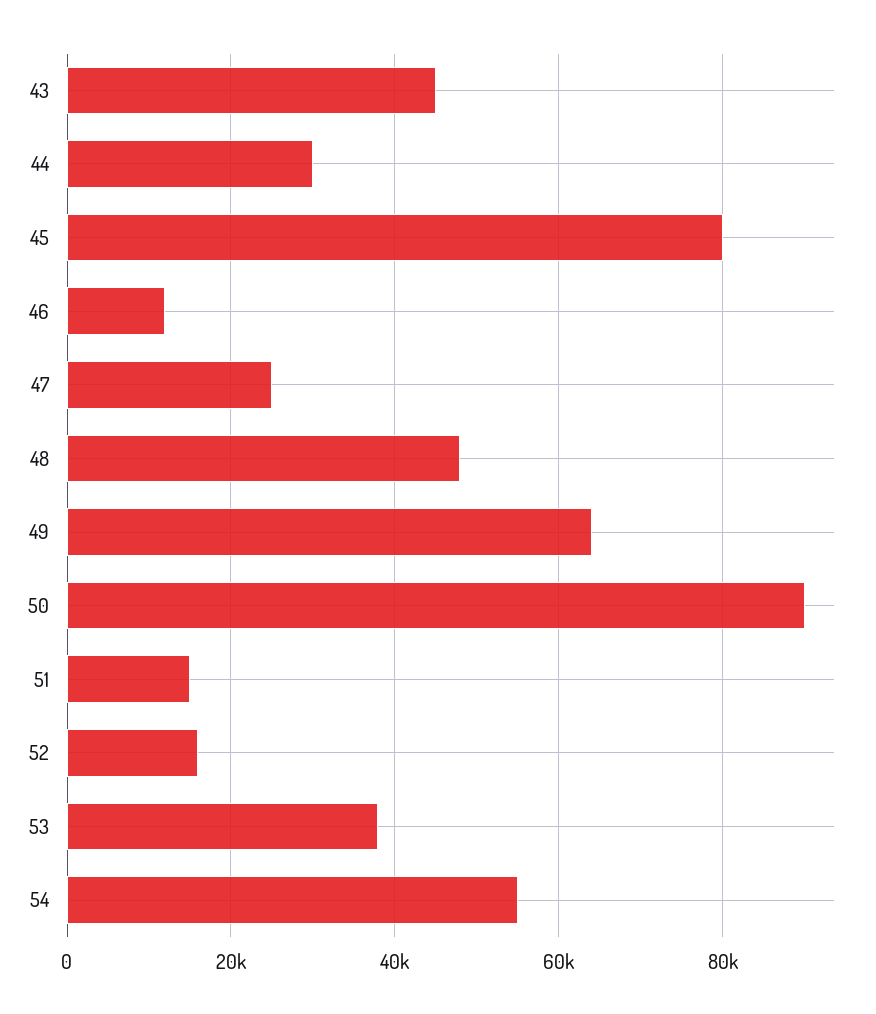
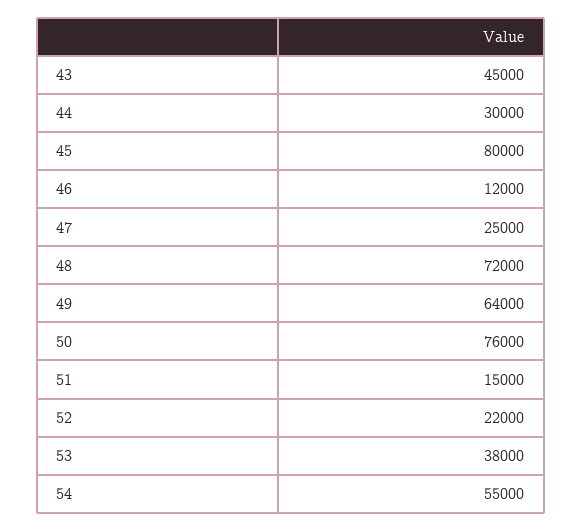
48: 48000 -> 72000
50: 90000 -> 76000
52: 16000 -> 22000

